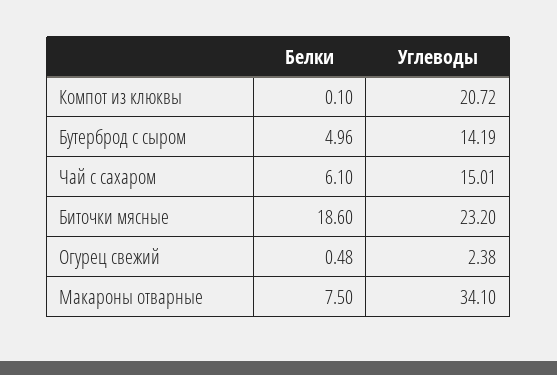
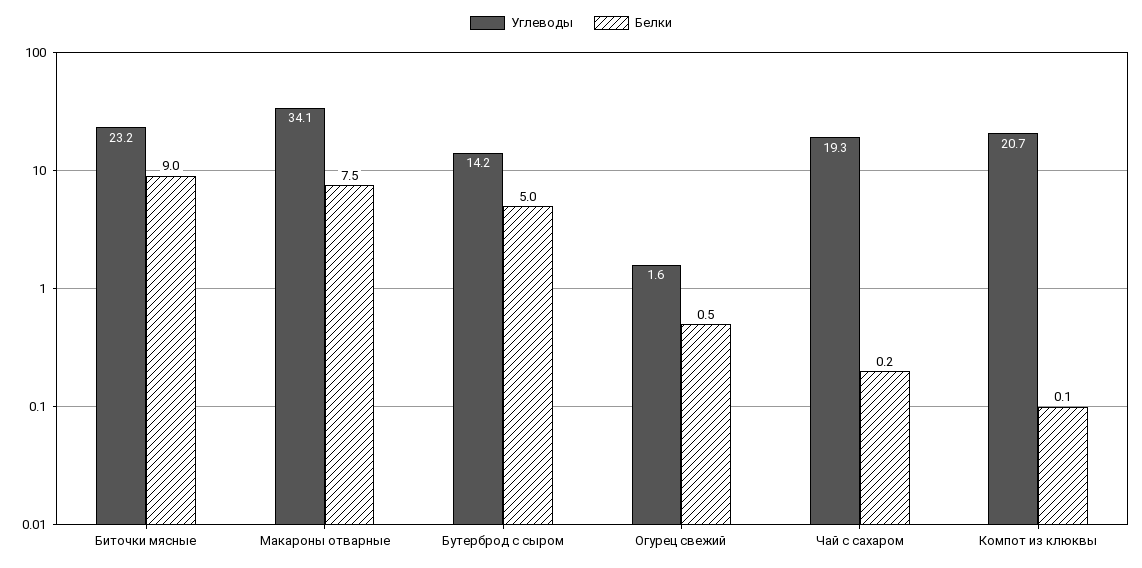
Белки, Чай с сахаром: 6.1 -> 0.2
Углеводы, Чай с сахаром: 15.01 -> 19.3
Белки, Биточки мясные: 18.6 -> 9
Углеводы, Огурец свежий: 2.38 -> 1.6

